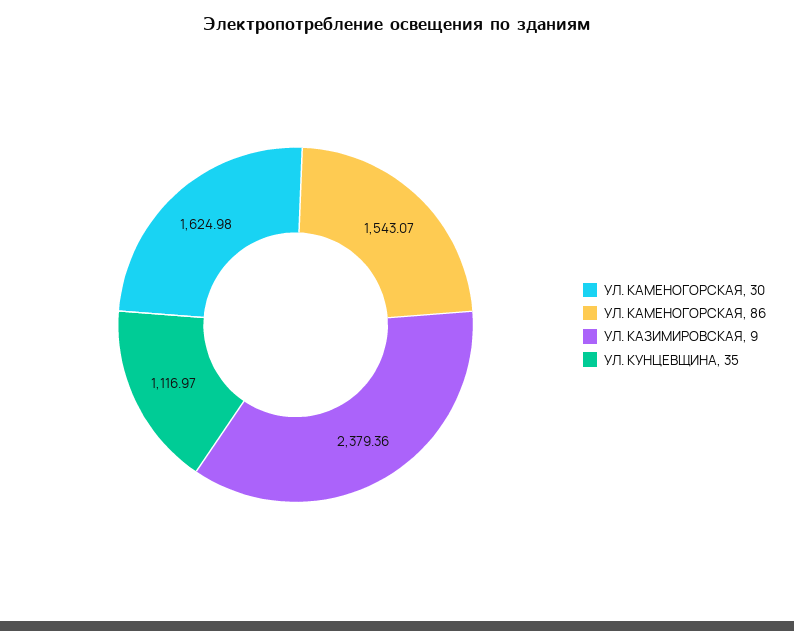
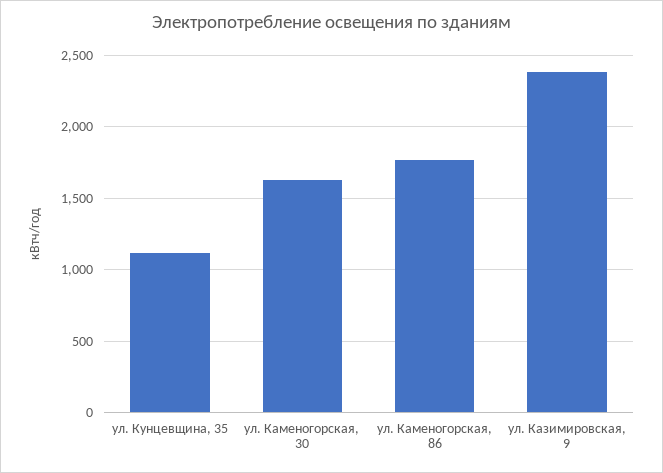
УЛ. КАМЕНОГОРСКАЯ, 86: 1543.07 -> 1750

